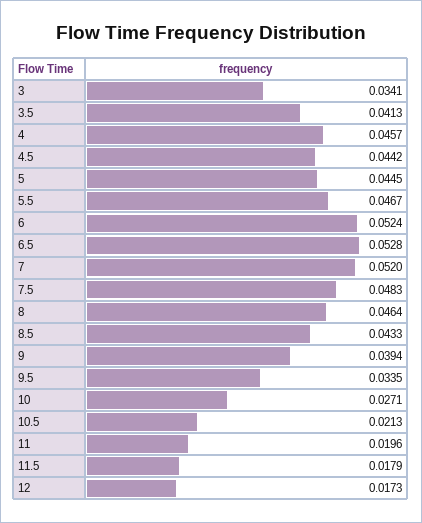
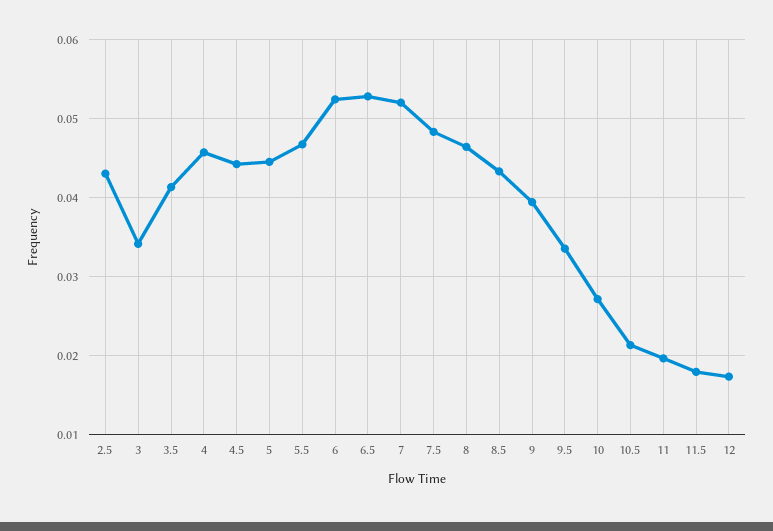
2.5: none -> 0.043

